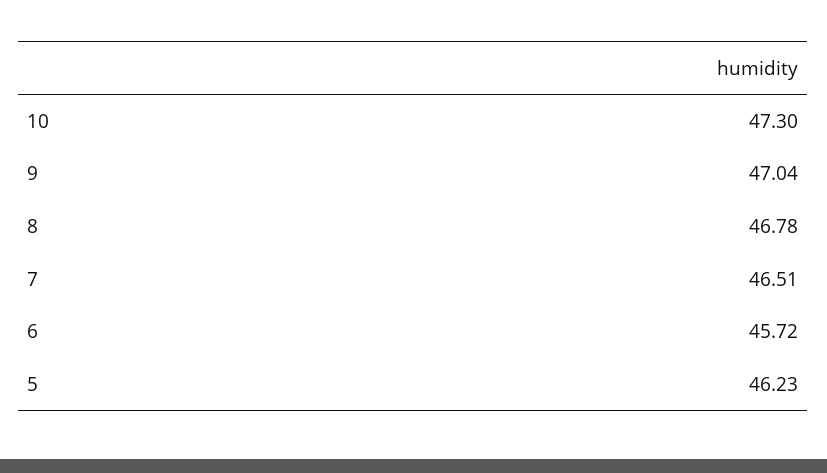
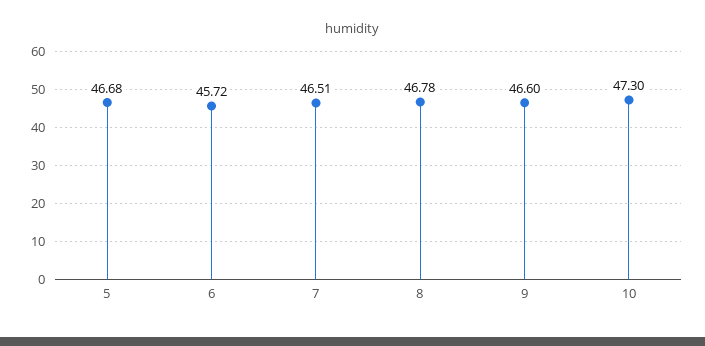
9: 47.04 -> 46.6
5: 46.23 -> 46.68

